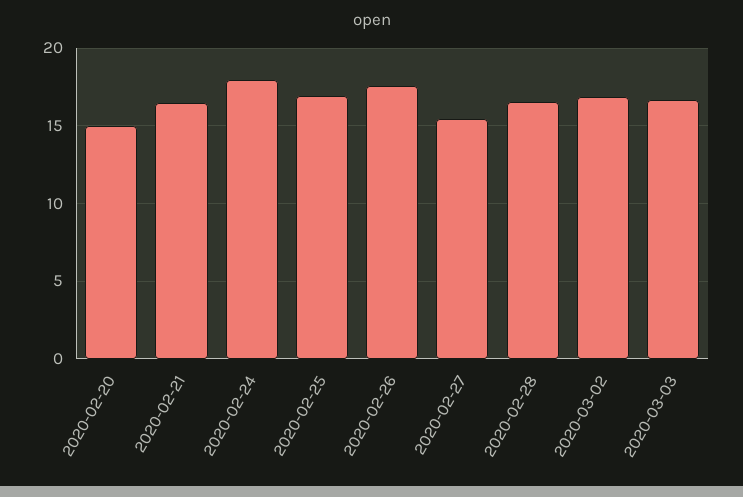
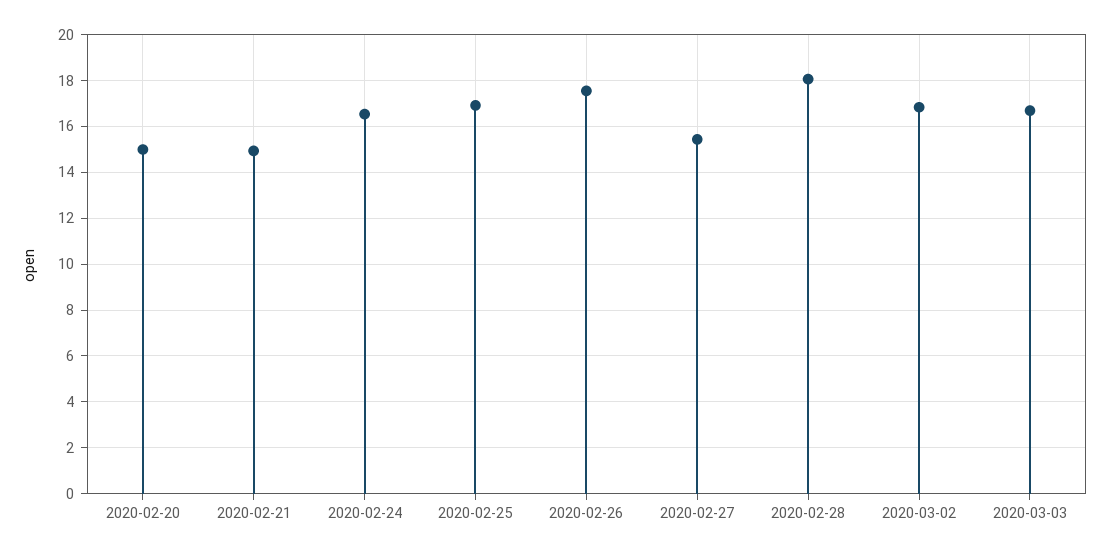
2020-02-21: 16.5 -> 15
2020-02-24: 18 -> 16.5
2020-02-28: 16.5 -> 18

